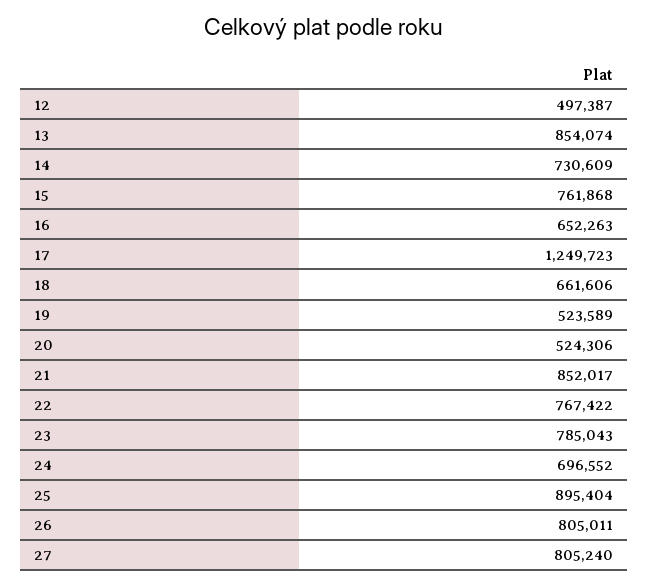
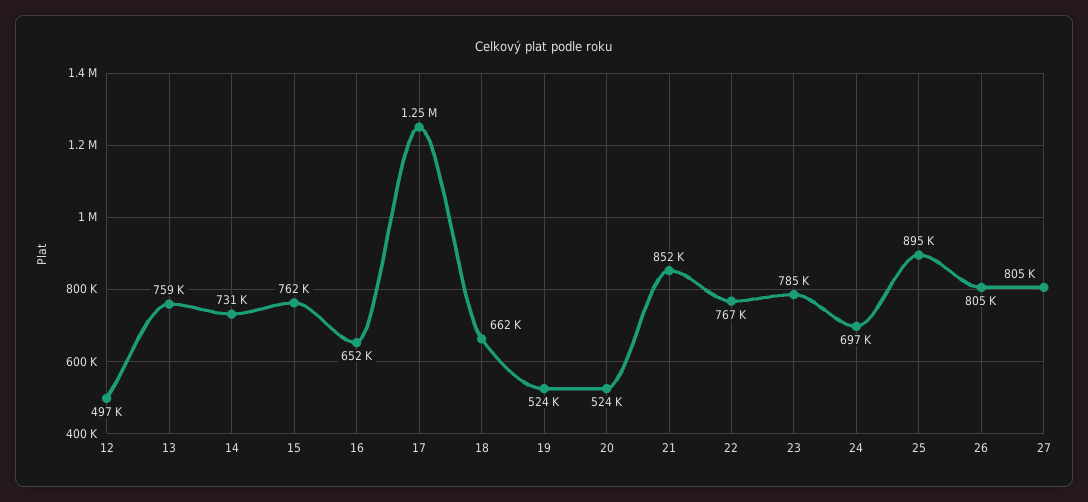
13: 854074 -> 759000

